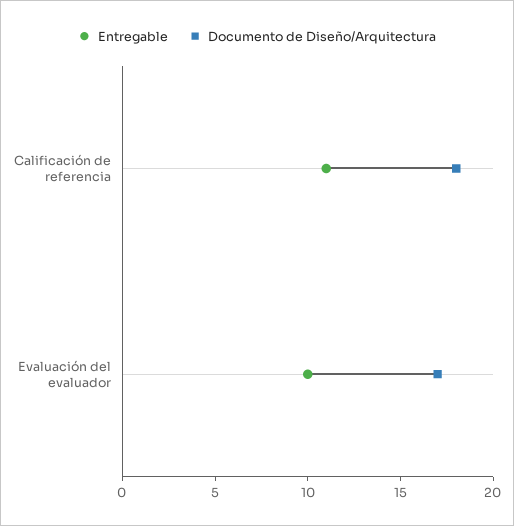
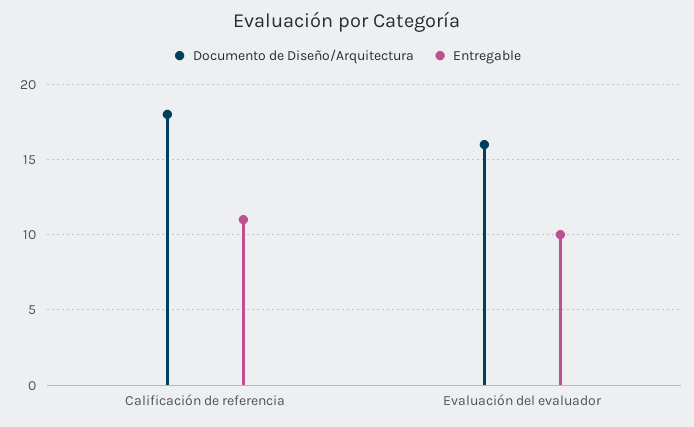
Documento de Diseño/Arquitectura, Evaluación del evaluador: 17 -> 16

